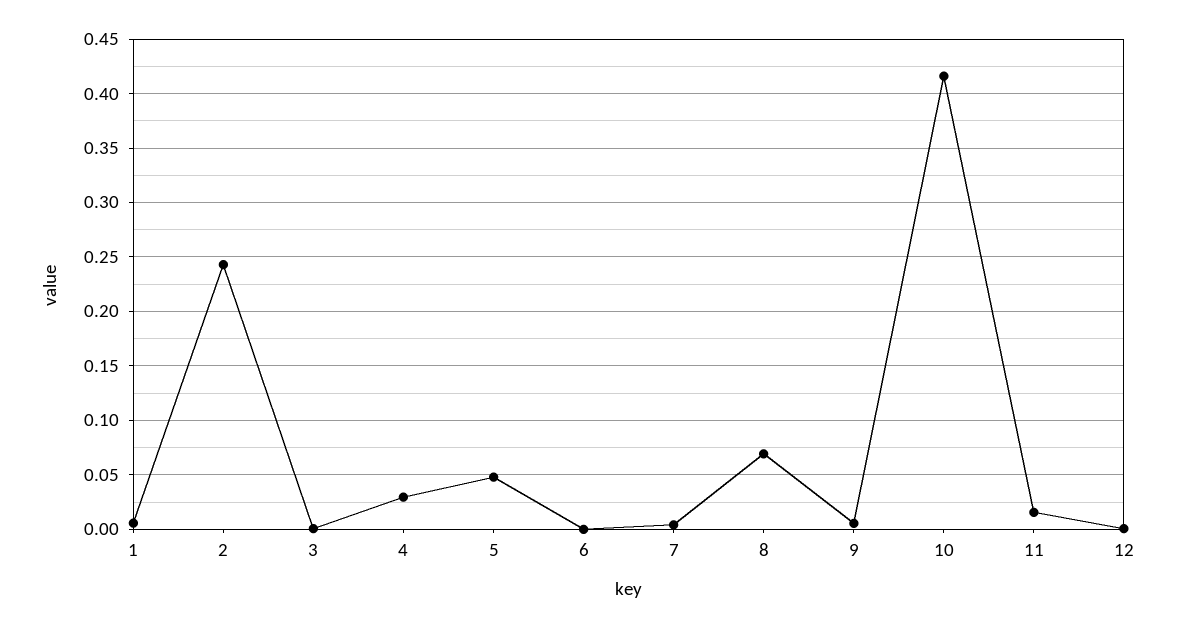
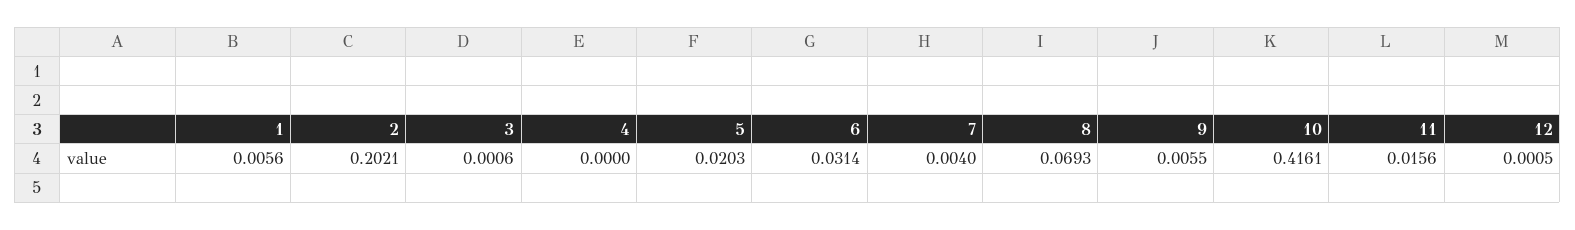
2: 0.24 -> 0.2021
4: 0.03 -> 0
5: 0.05 -> 0.0203
6: 0 -> 0.0314

